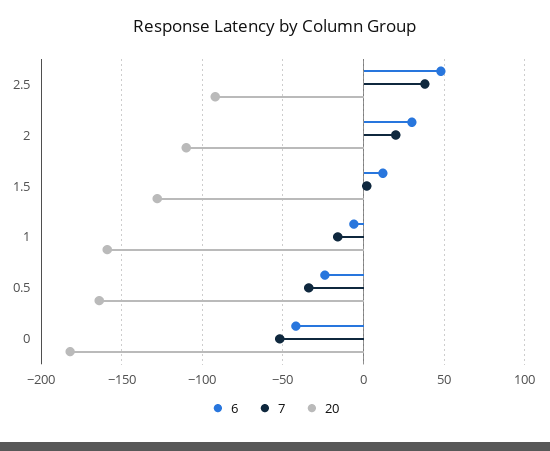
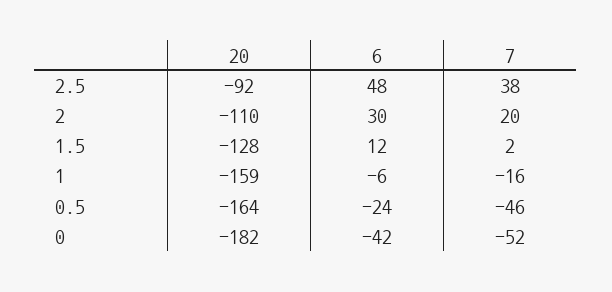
7, 0.5: -35 -> -46

